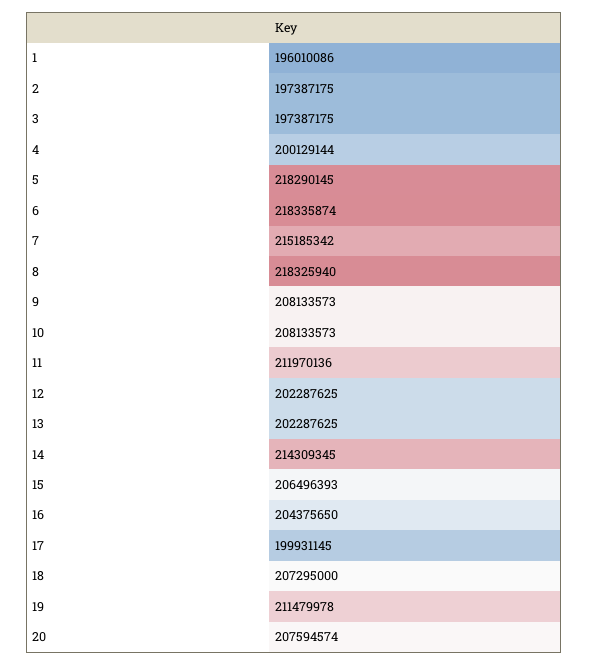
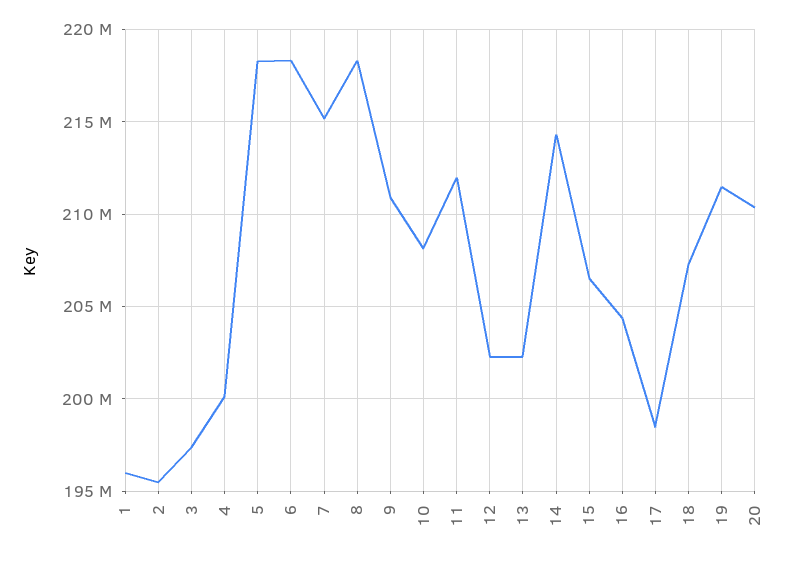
2: 197387175 -> 195500000
9: 208133573 -> 211000000
17: 199931145 -> 198500000
20: 207594574 -> 210500000

